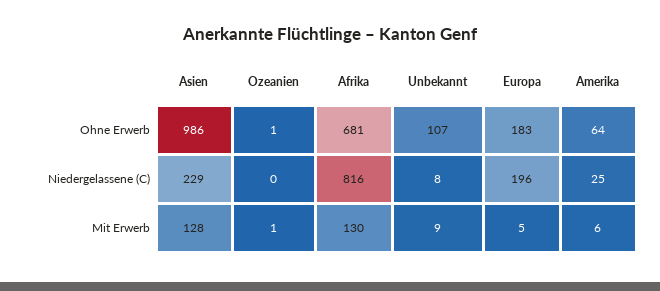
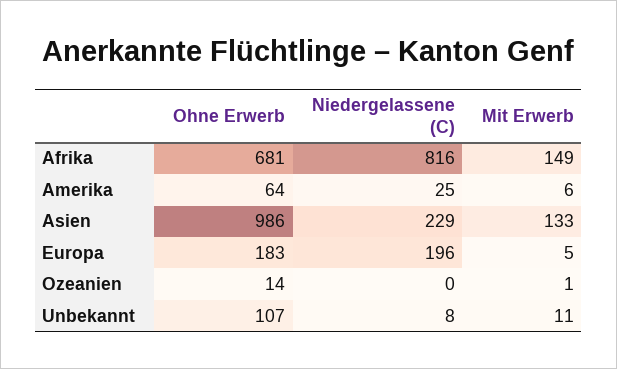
Ozeanien, Ohne Erwerb: 1 -> 14
Asien, Mit Erwerb: 128 -> 133
Afrika, Mit Erwerb: 130 -> 149
Unbekannt, Mit Erwerb: 9 -> 11

